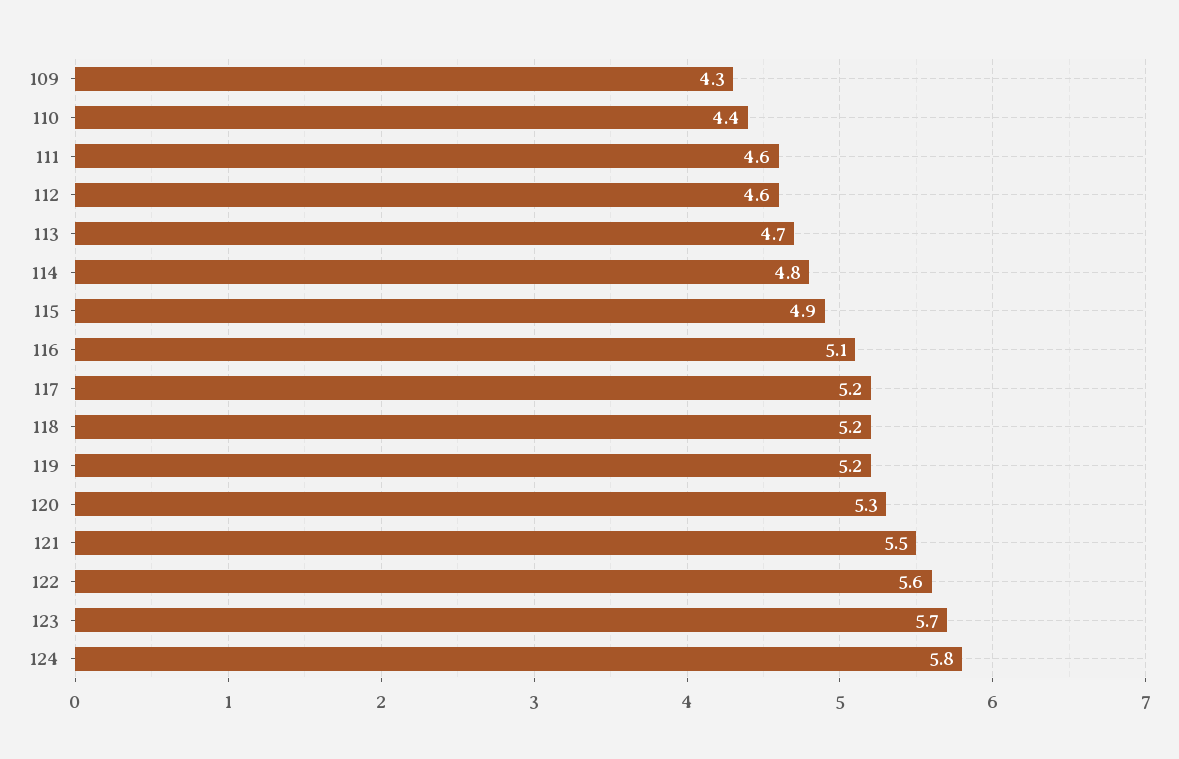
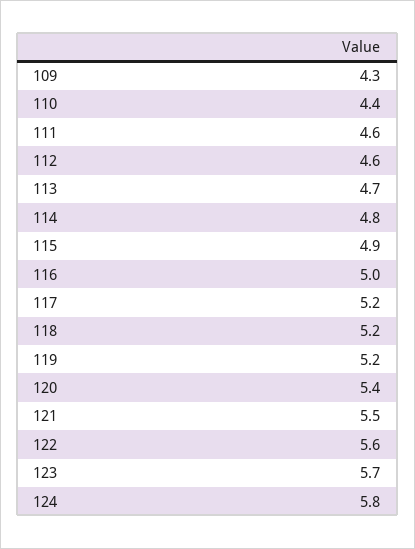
116: 5.1 -> 5
120: 5.3 -> 5.4

